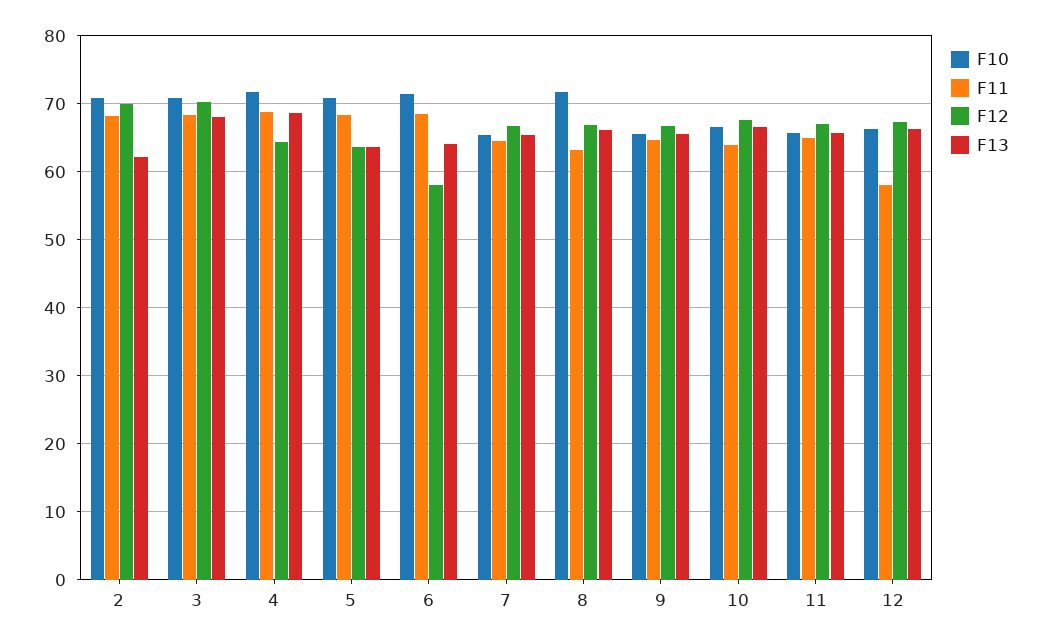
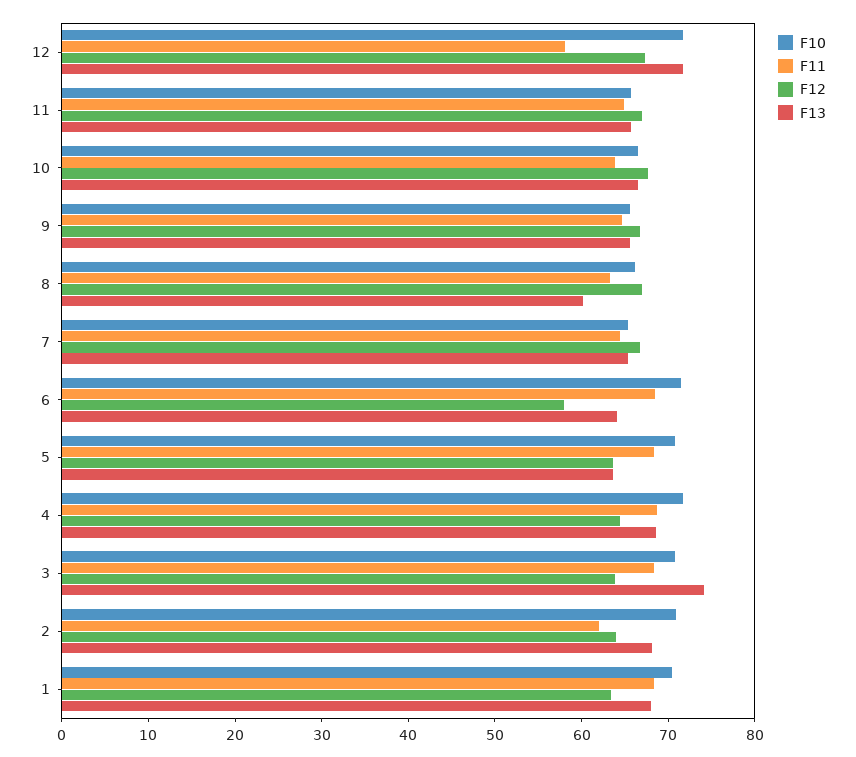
F11, 2: 68 -> 62
F12, 2: 70 -> 64
F13, 2: 62 -> 68
F12, 3: 70 -> 64
F13, 3: 68 -> 74
F10, 8: 72 -> 66
F13, 8: 66 -> 60
F10, 12: 66 -> 72
F13, 12: 66 -> 72
F10, 1: none -> 70
F11, 1: none -> 68
F12, 1: none -> 64
F13, 1: none -> 68

